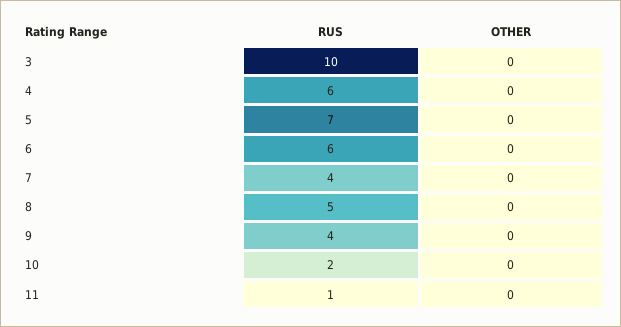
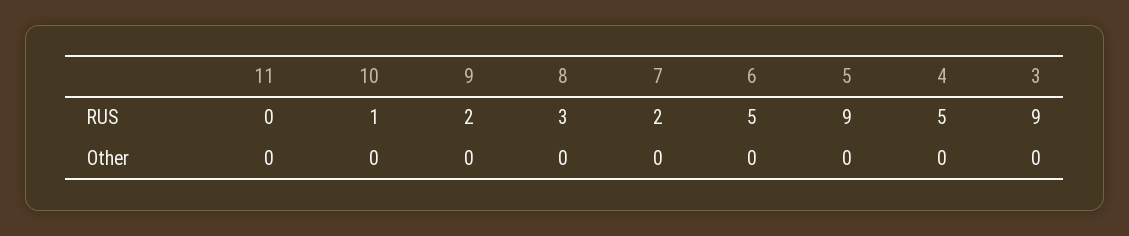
RUS, 3: 10 -> 9
RUS, 4: 6 -> 5
RUS, 5: 7 -> 9
RUS, 6: 6 -> 5
RUS, 7: 4 -> 2
RUS, 8: 5 -> 3
RUS, 9: 4 -> 2
RUS, 10: 2 -> 1
RUS, 11: 1 -> 0

